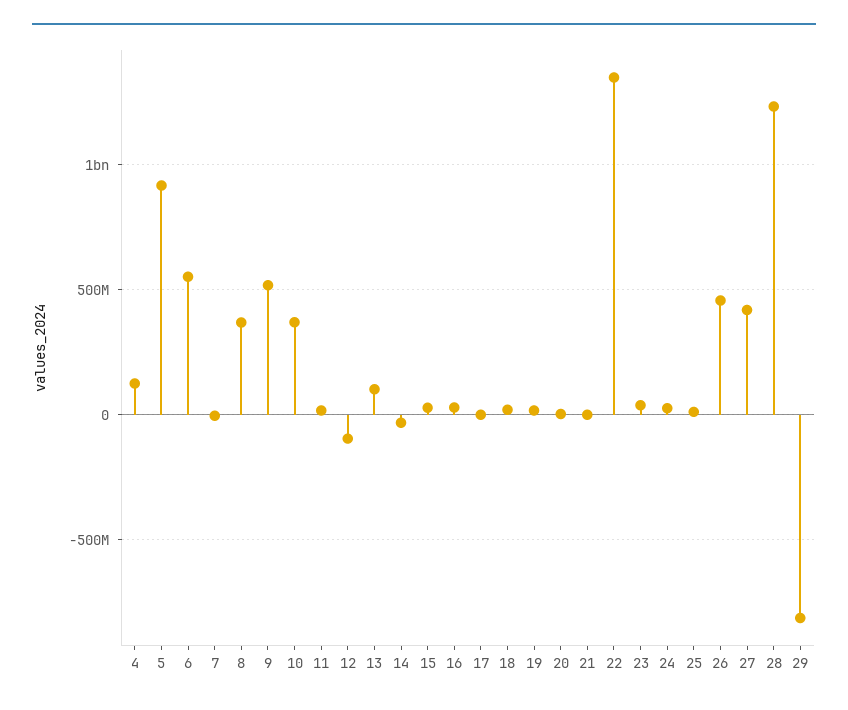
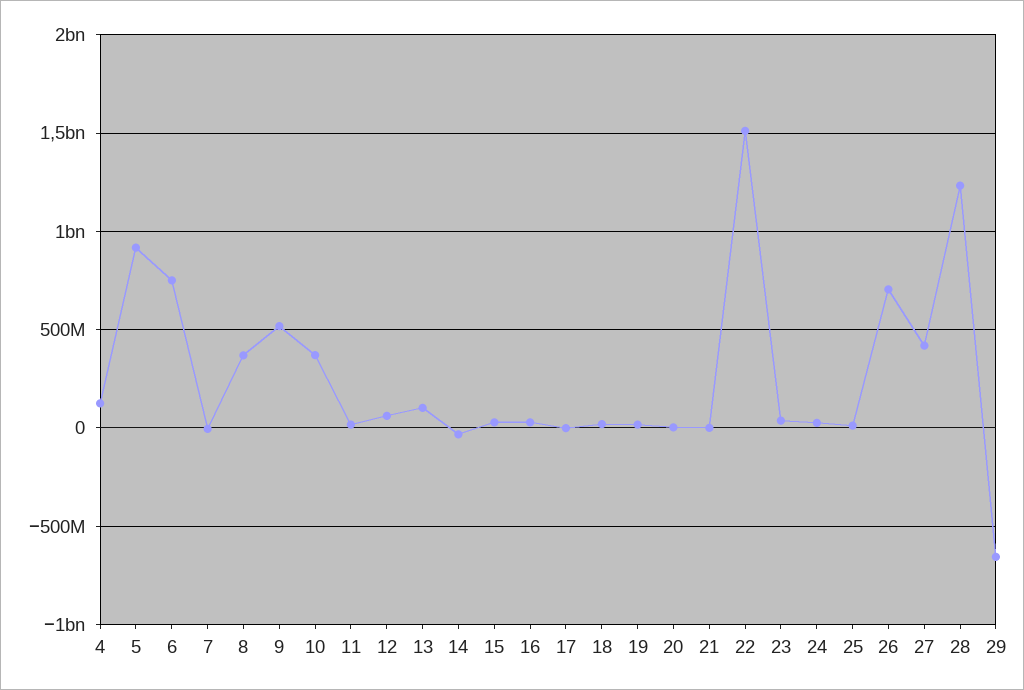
6: 550000000 -> 750000000
12: -100000000 -> 50000000
22: 1350000000 -> 1500000000
26: 450000000 -> 700000000
29: -800000000 -> -650000000

